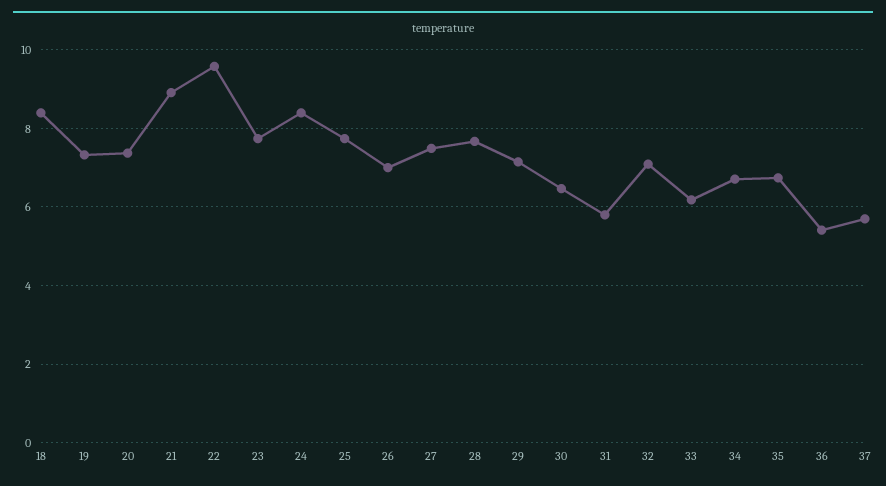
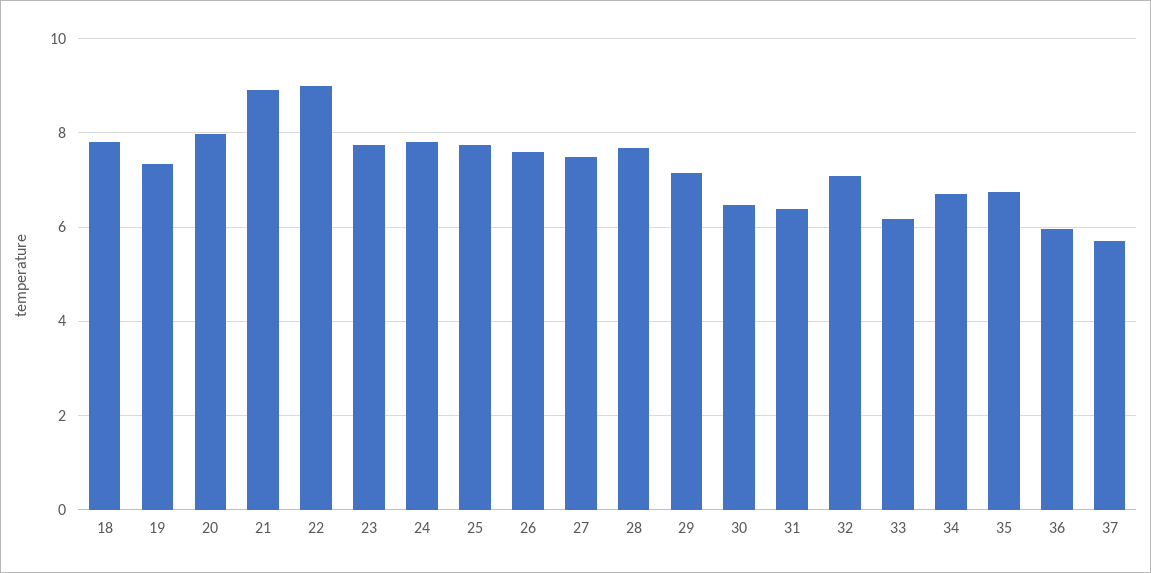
18: 8.4 -> 7.8
20: 7.4 -> 8
22: 9.6 -> 9
24: 8.4 -> 7.8
26: 7 -> 7.6
31: 5.8 -> 6.4
36: 5.4 -> 6

